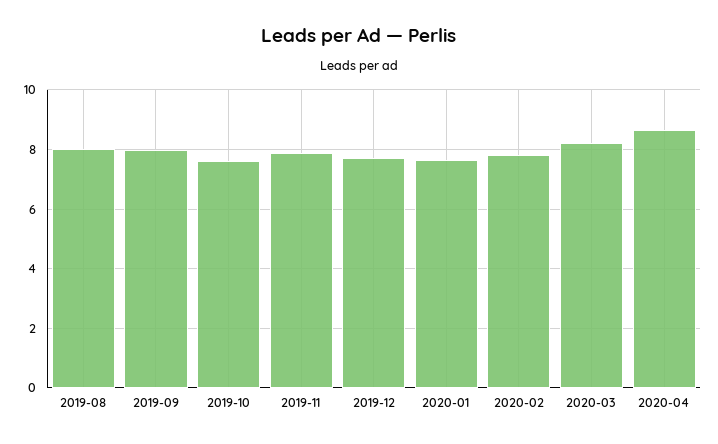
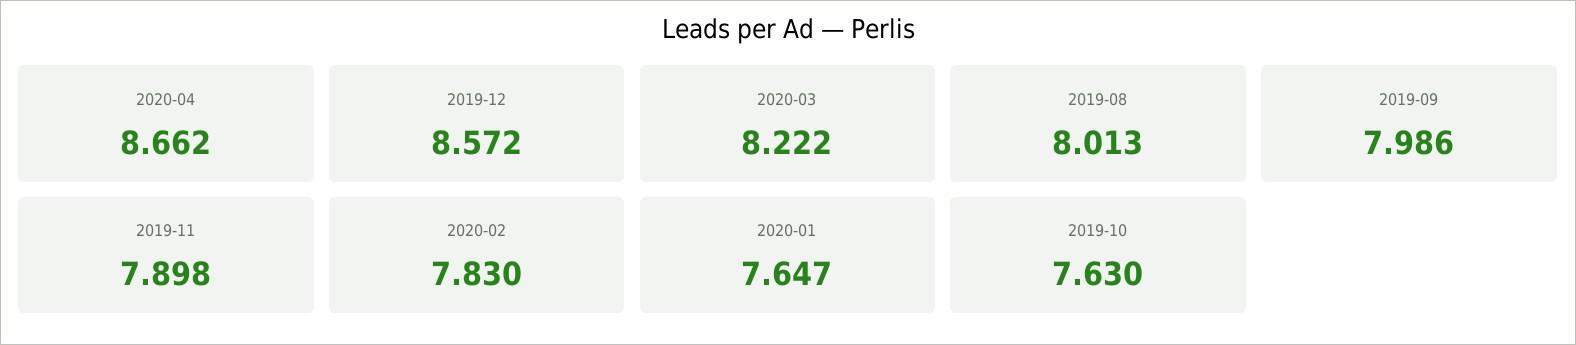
2019-12: 7.75 -> 8.572

